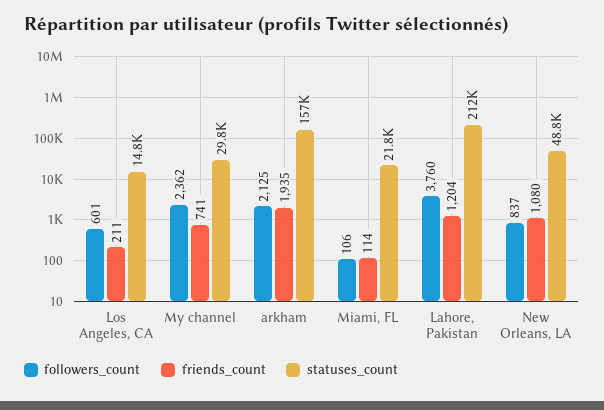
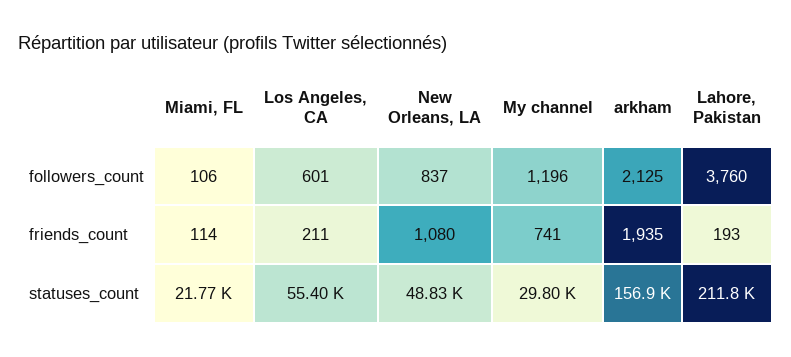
statuses_count, Los Angeles, CA: 14800 -> 55400
followers_count, My channel: 2362 -> 1196
friends_count, Lahore, Pakistan: 1204 -> 193

